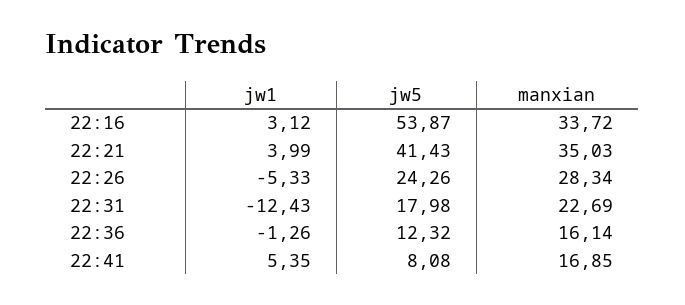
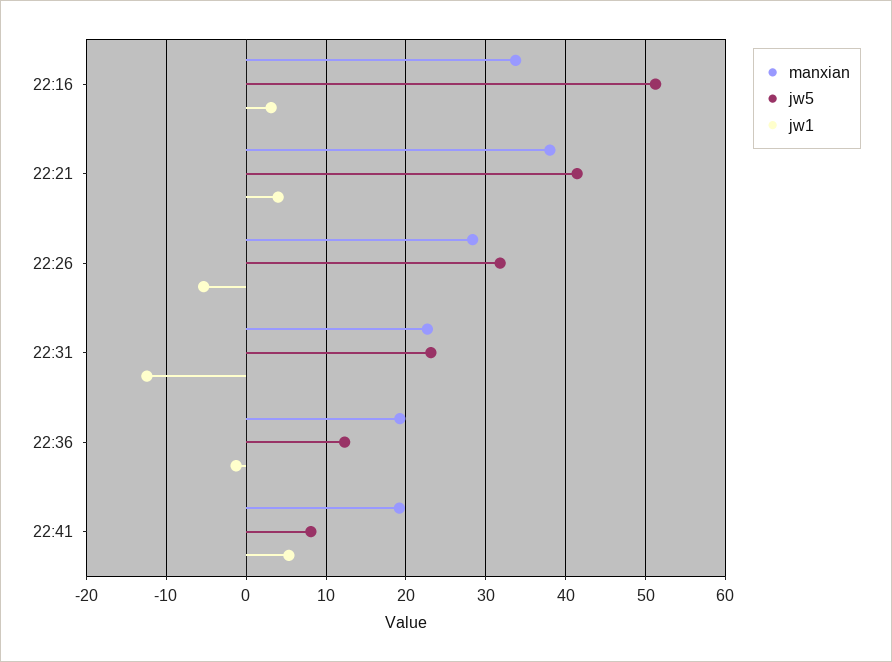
jw5, 22:16: 53.87 -> 51
manxian, 22:21: 35.03 -> 38
jw5, 22:26: 24.26 -> 32
jw5, 22:31: 17.98 -> 23
manxian, 22:36: 16.14 -> 19
manxian, 22:41: 16.85 -> 19

